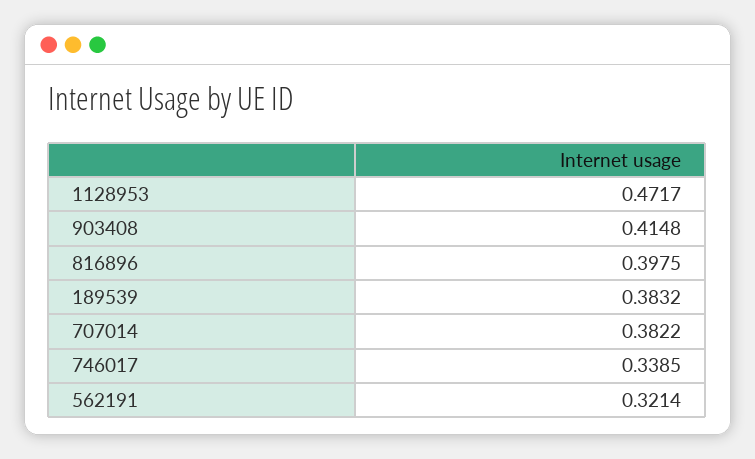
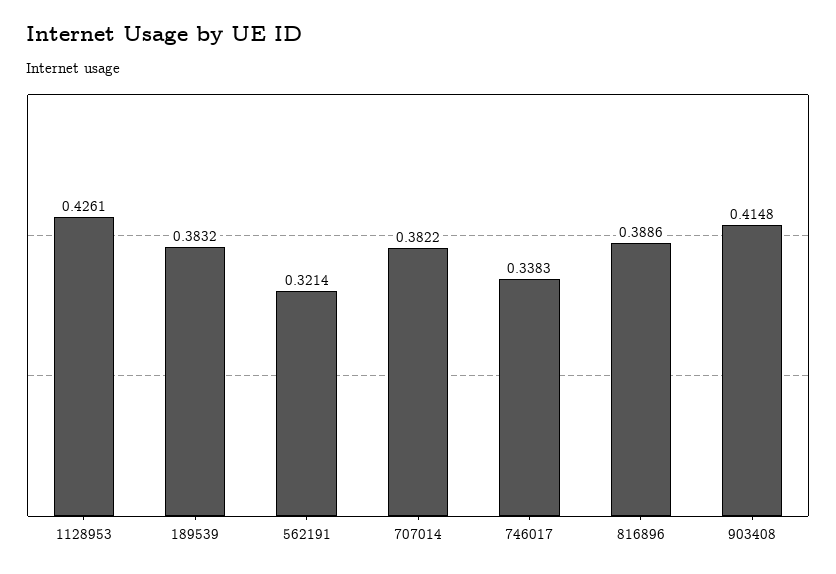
1128953: 0.4717 -> 0.4261
816896: 0.3975 -> 0.3886
746017: 0.3385 -> 0.3383

